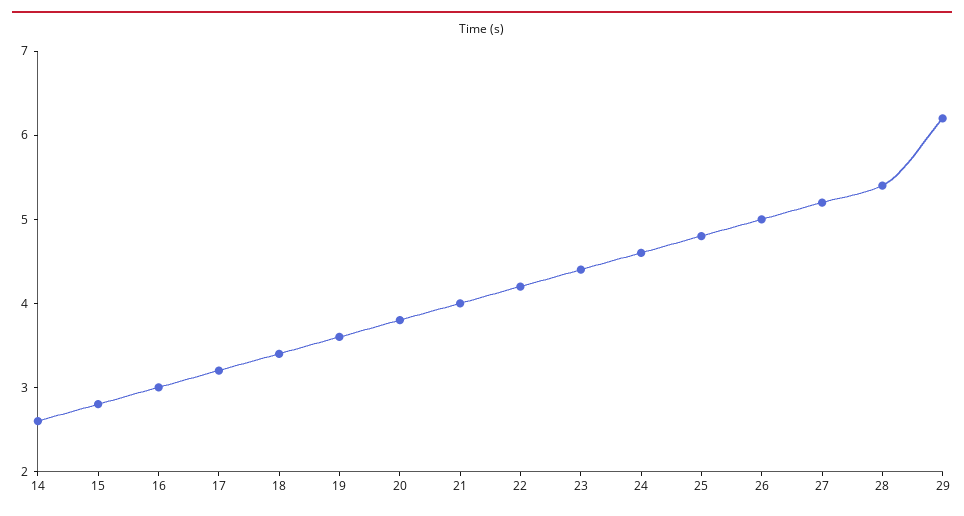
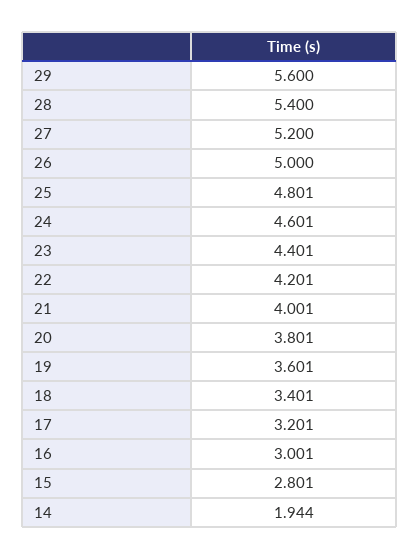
14: 2.6 -> 1.944
29: 6.2 -> 5.6

